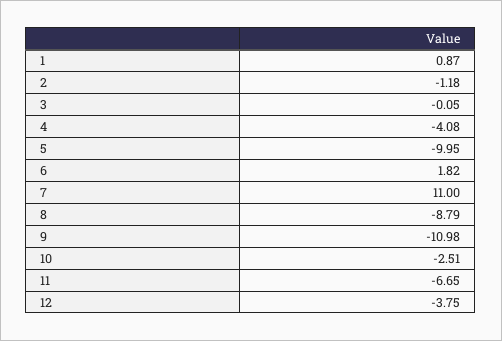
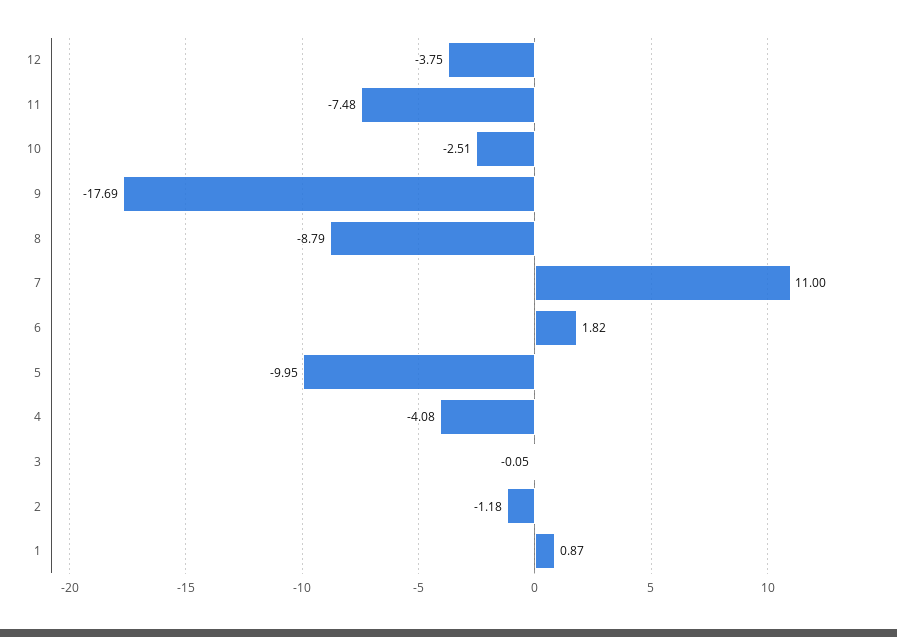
9: -10.98 -> -17.69
11: -6.65 -> -7.48

